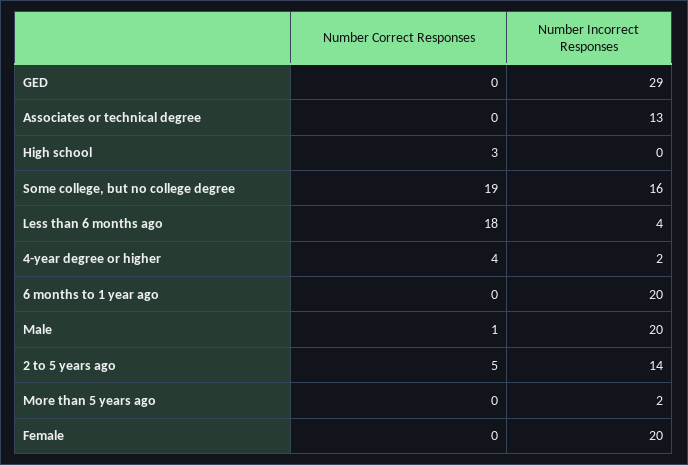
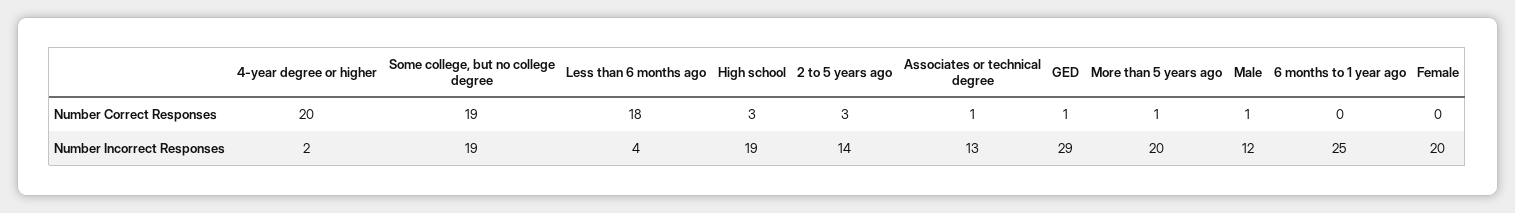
Number Correct Responses, GED: 0 -> 1
Number Correct Responses, Associates or technical degree: 0 -> 1
Number Incorrect Responses, High school: 0 -> 19
Number Incorrect Responses, Some college, but no college degree: 16 -> 19
Number Correct Responses, 4-year degree or higher: 4 -> 20
Number Incorrect Responses, 6 months to 1 year ago: 20 -> 25
Number Incorrect Responses, Male: 20 -> 12
Number Correct Responses, 2 to 5 years ago: 5 -> 3
Number Correct Responses, More than 5 years ago: 0 -> 1
Number Incorrect Responses, More than 5 years ago: 2 -> 20

